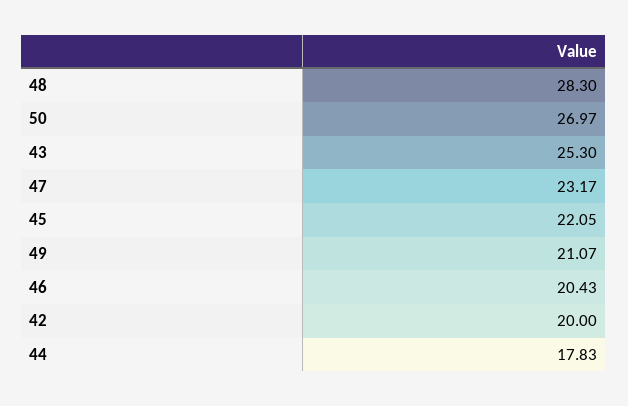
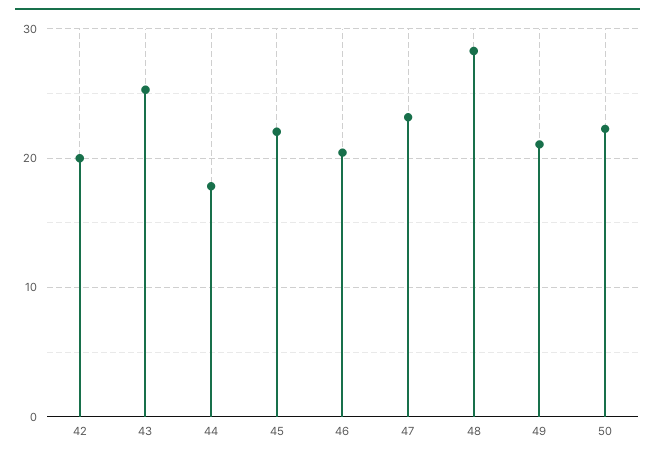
50: 26.97 -> 22

